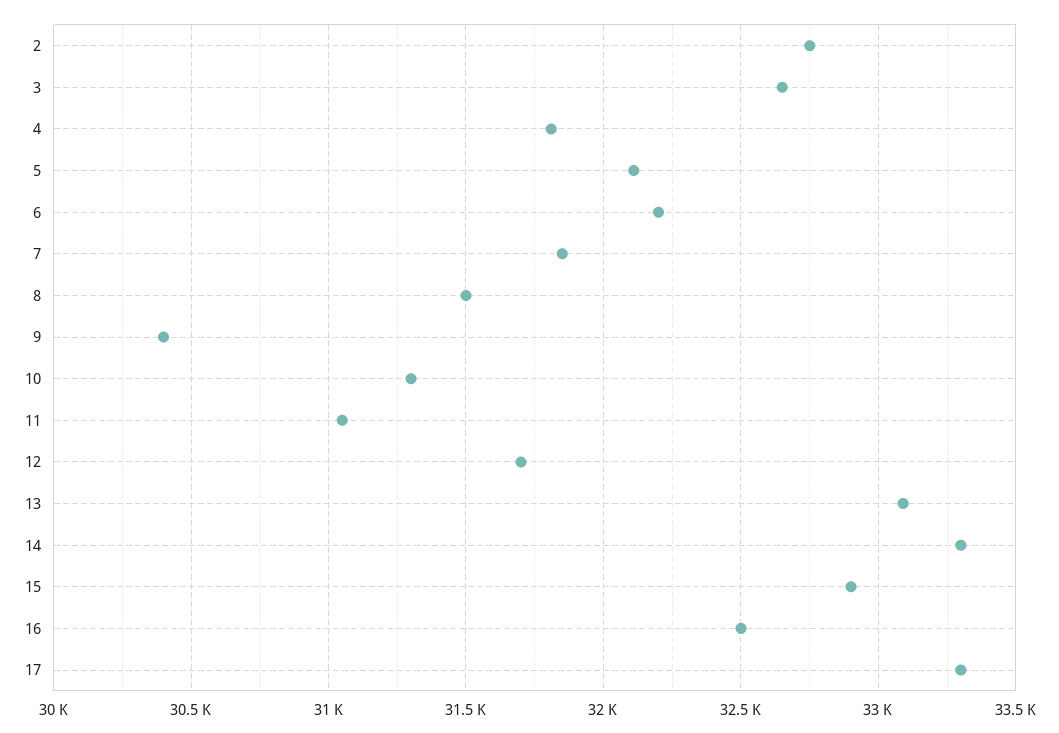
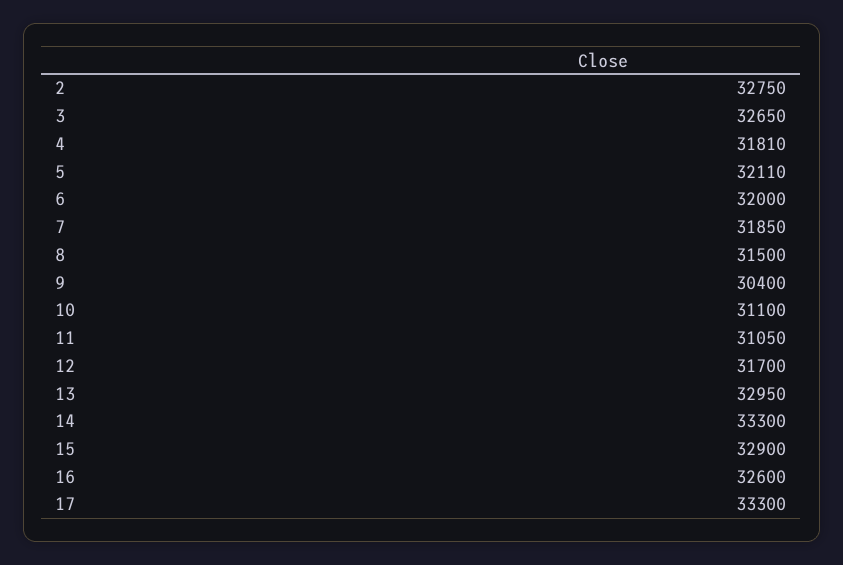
6: 32200 -> 32000
10: 31300 -> 31100
13: 33100 -> 32950
16: 32500 -> 32600

